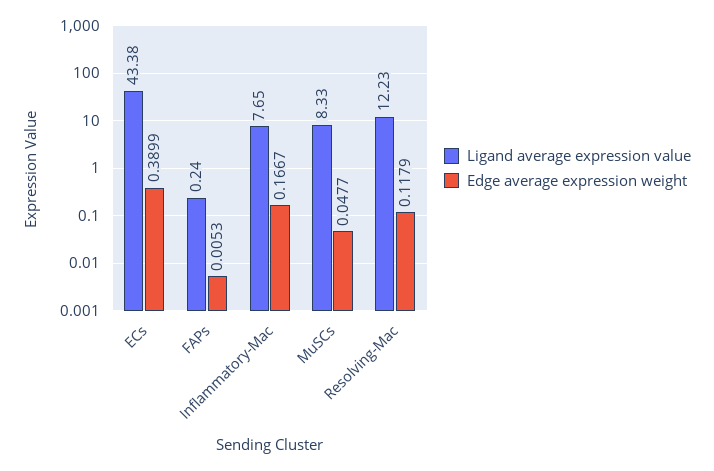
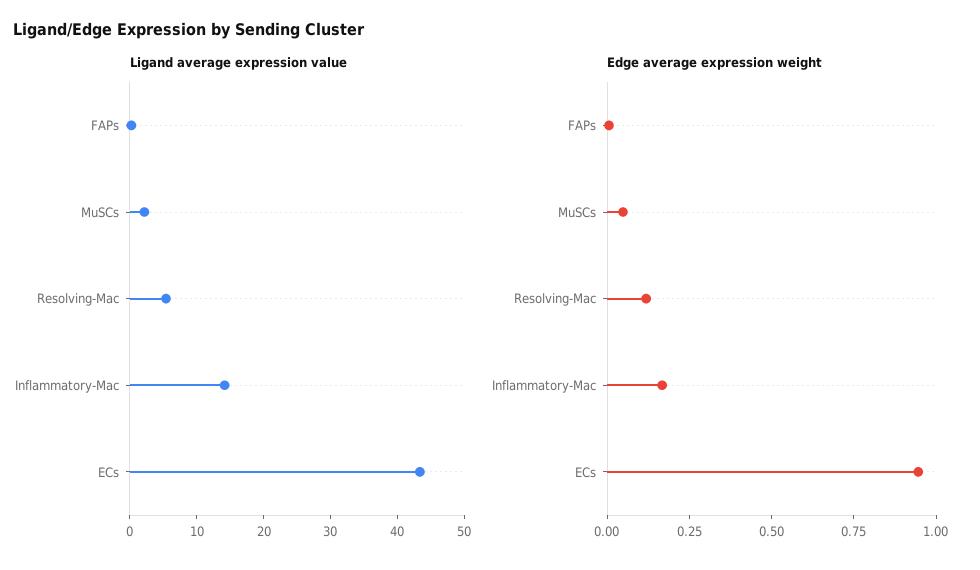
Edge average expression weight, ECs: 0.3899 -> 0.95
Ligand average expression value, Inflammatory-Mac: 7.65 -> 14
Ligand average expression value, MuSCs: 8.33 -> 2
Ligand average expression value, Resolving-Mac: 12.23 -> 6

